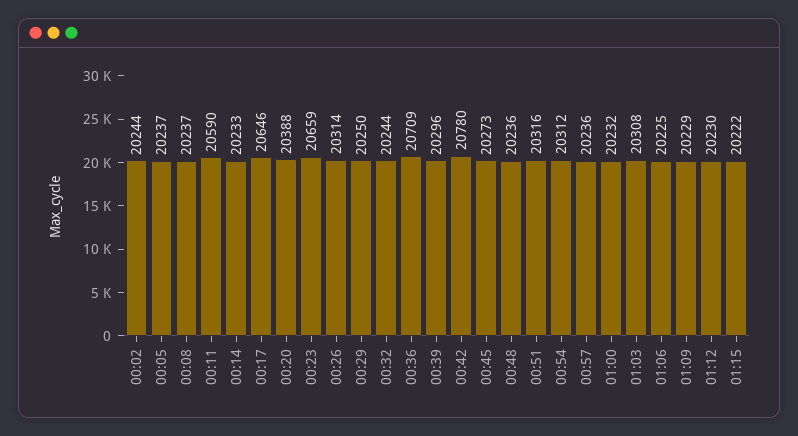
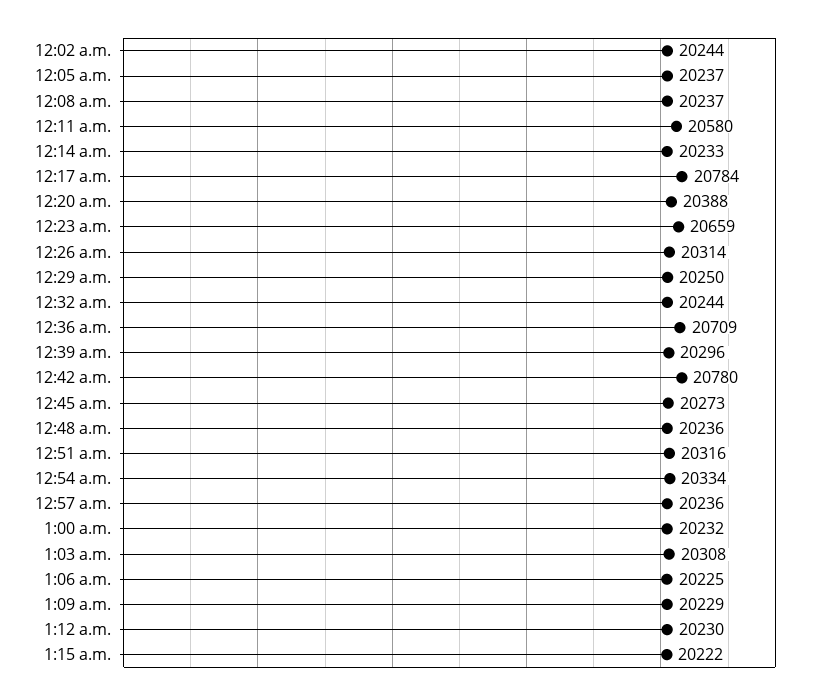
00:11: 20590 -> 20580
00:17: 20646 -> 20784
00:54: 20312 -> 20334

